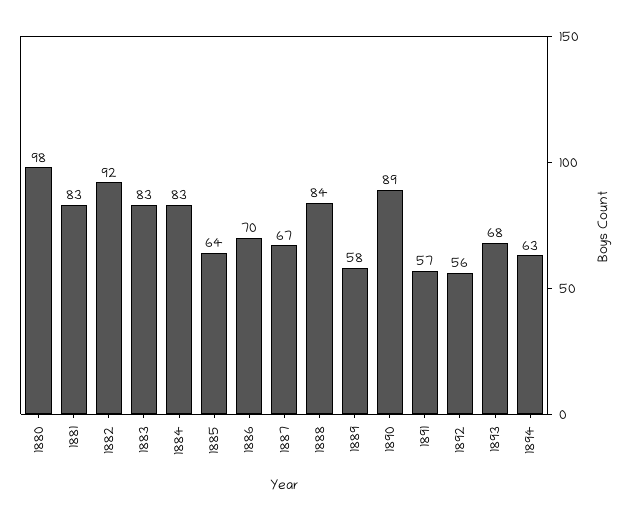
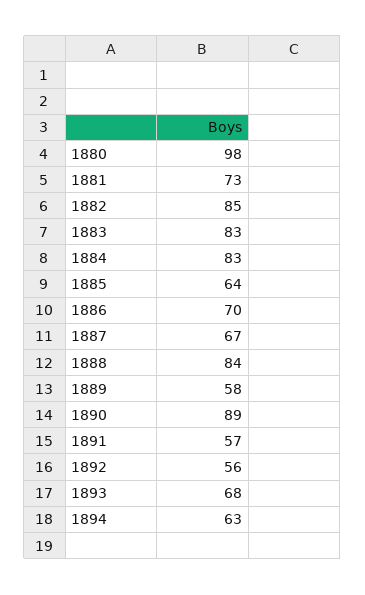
1881: 83 -> 73
1882: 92 -> 85

